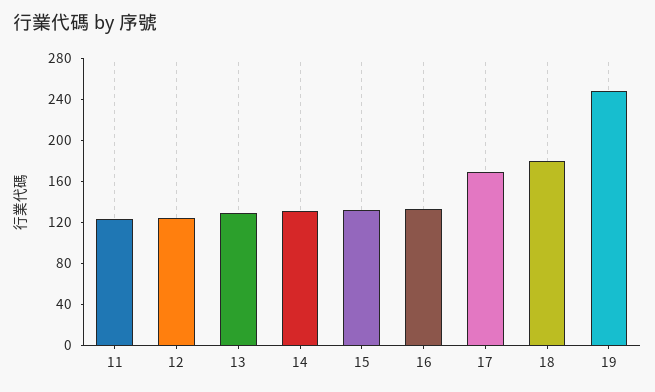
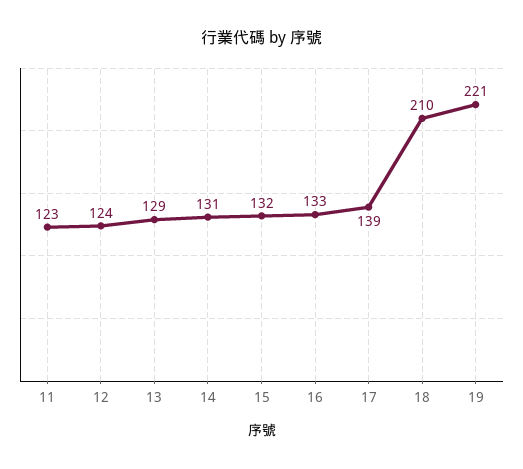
17: 170 -> 139
18: 180 -> 210
19: 250 -> 221

